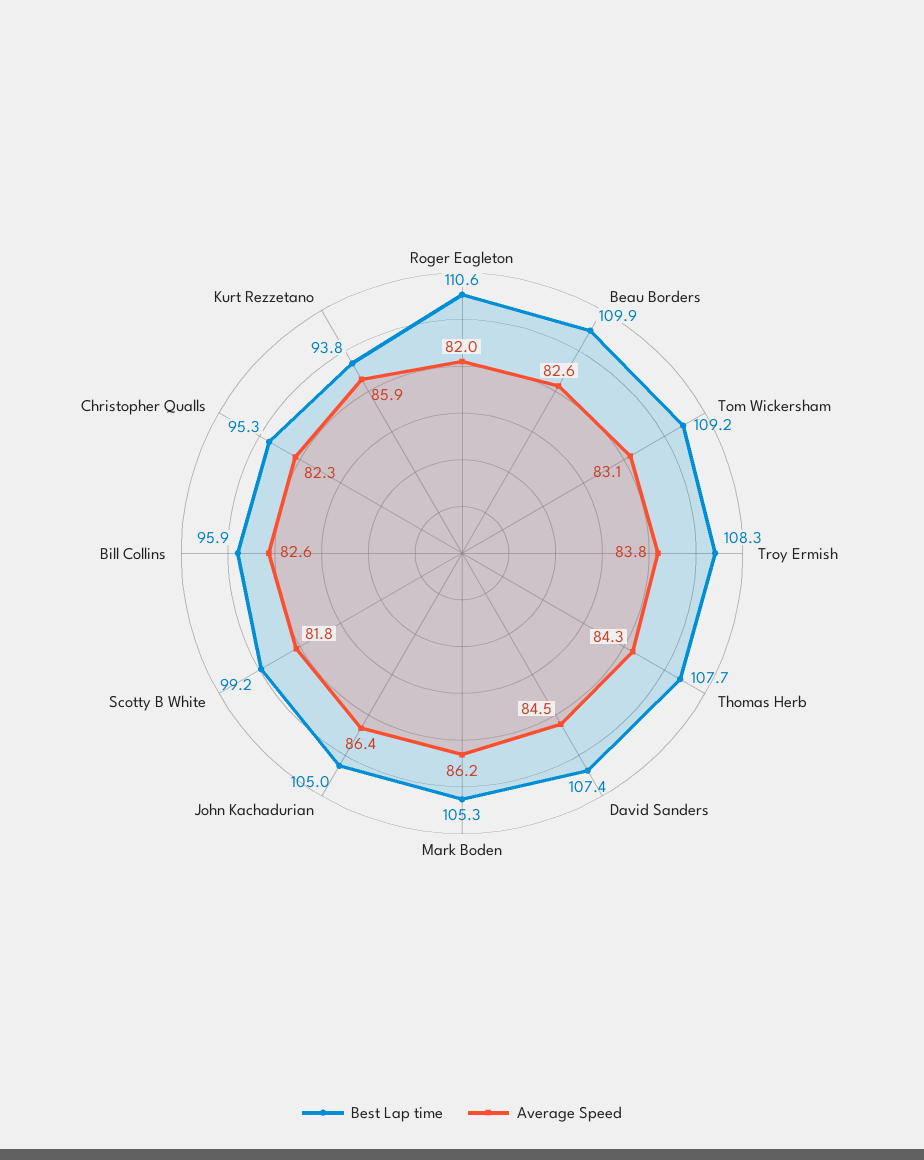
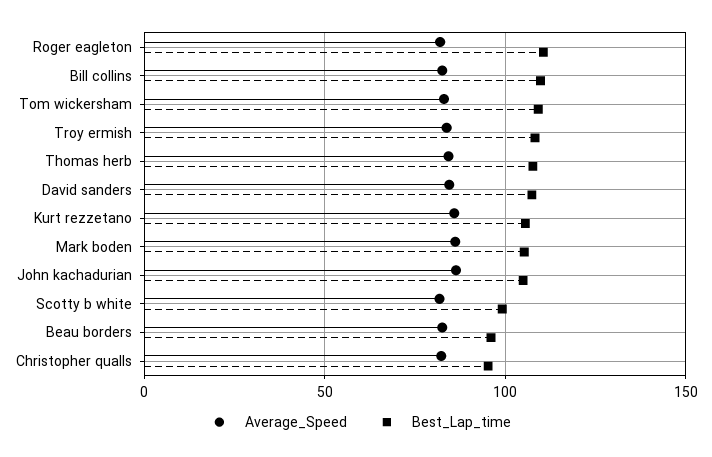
Best Lap time, Beau Borders: 109.9 -> 95
Best Lap time, Bill Collins: 95.9 -> 110
Best Lap time, Kurt Rezzetano: 93.8 -> 105

